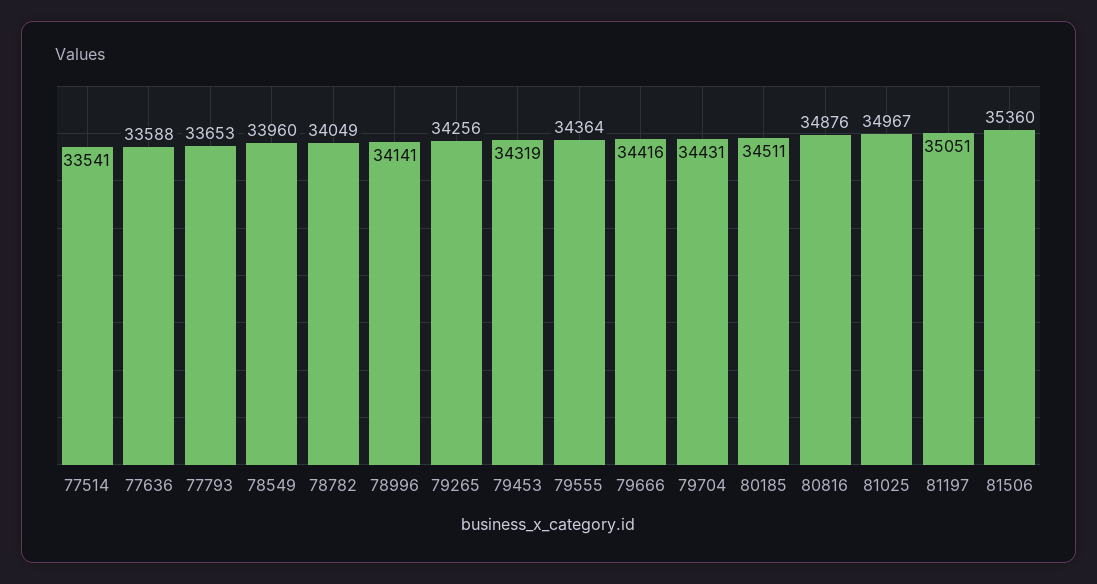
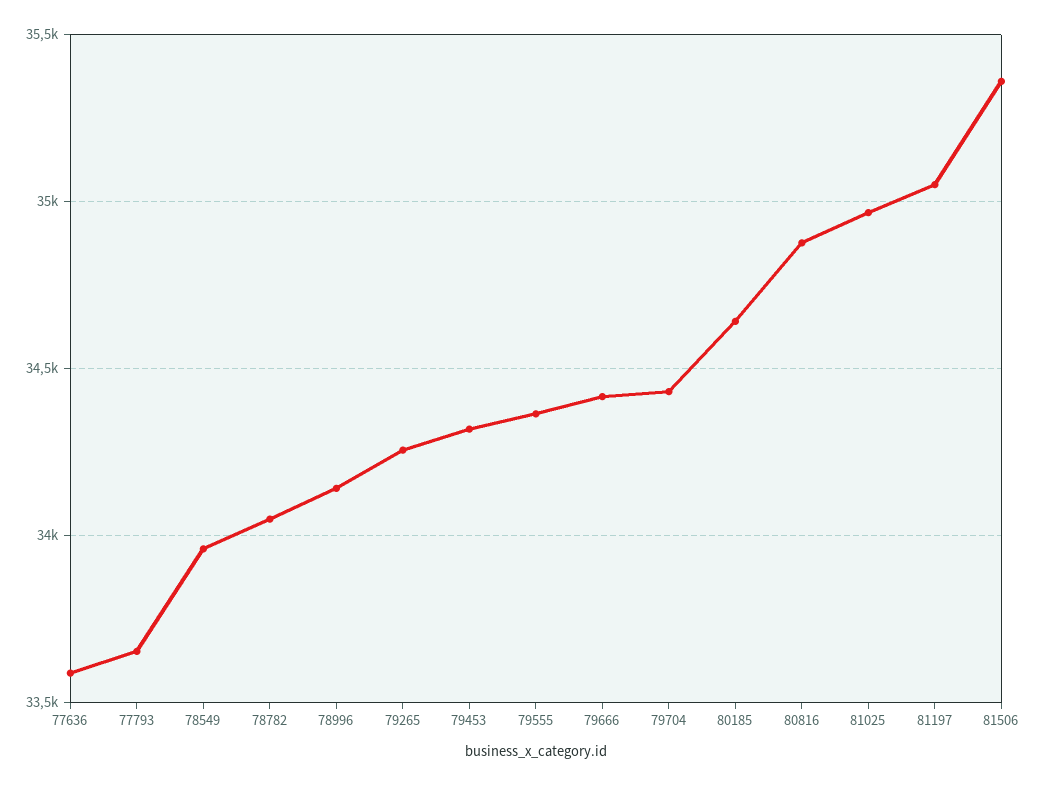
77514: 33541 -> none
80185: 34511 -> 34650

